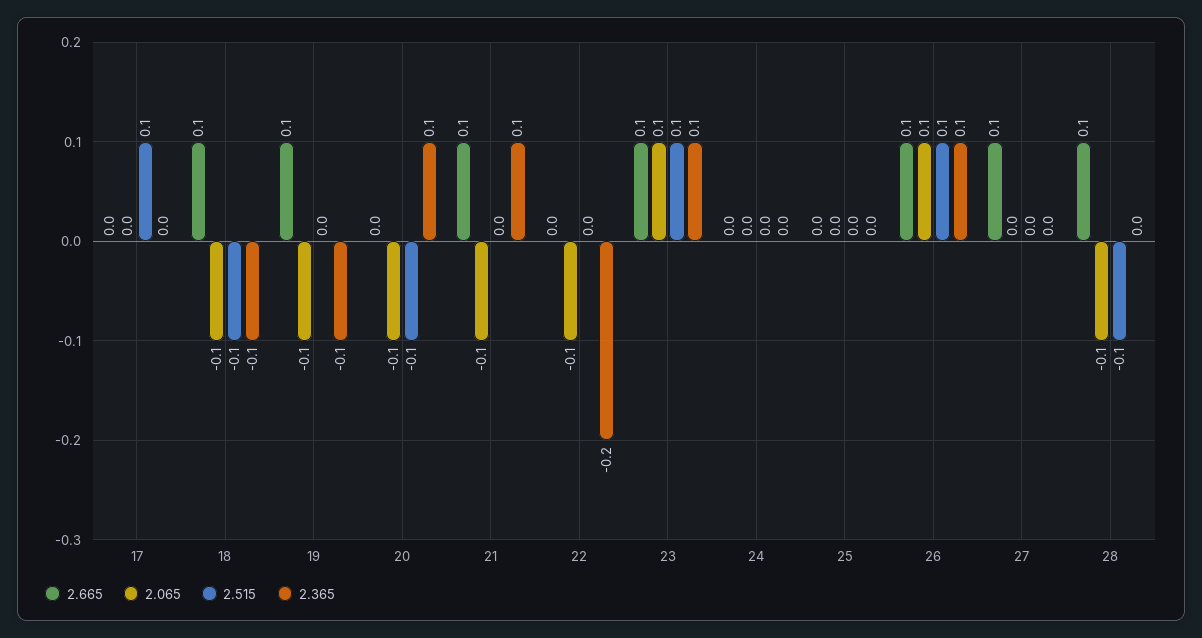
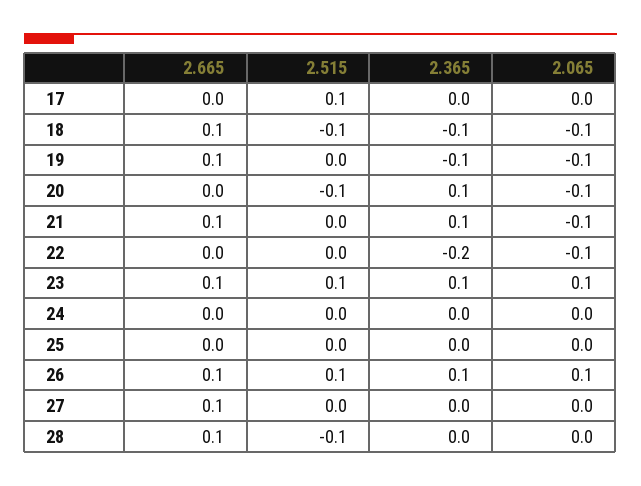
2.065, 28: -0.1 -> 0

